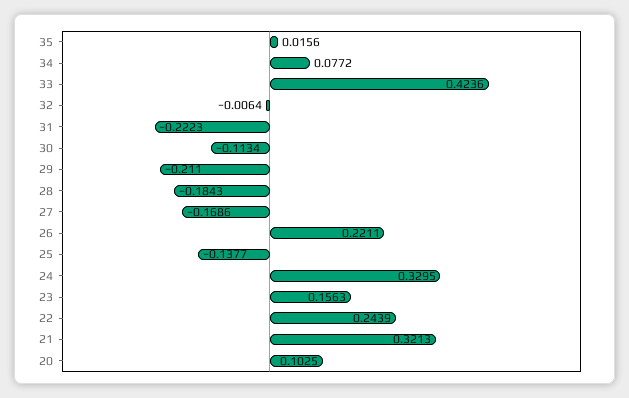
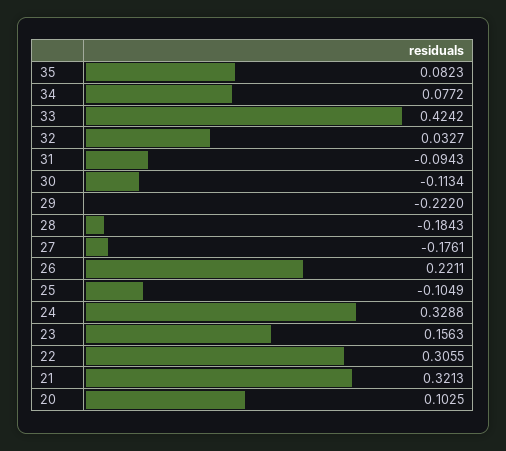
35: 0.0156 -> 0.0823
33: 0.4236 -> 0.4242
32: -0.0064 -> 0.0327
31: -0.2223 -> -0.0943
29: -0.211 -> -0.222
27: -0.1686 -> -0.1761
25: -0.1377 -> -0.1049
24: 0.3295 -> 0.3288
22: 0.2439 -> 0.3055

